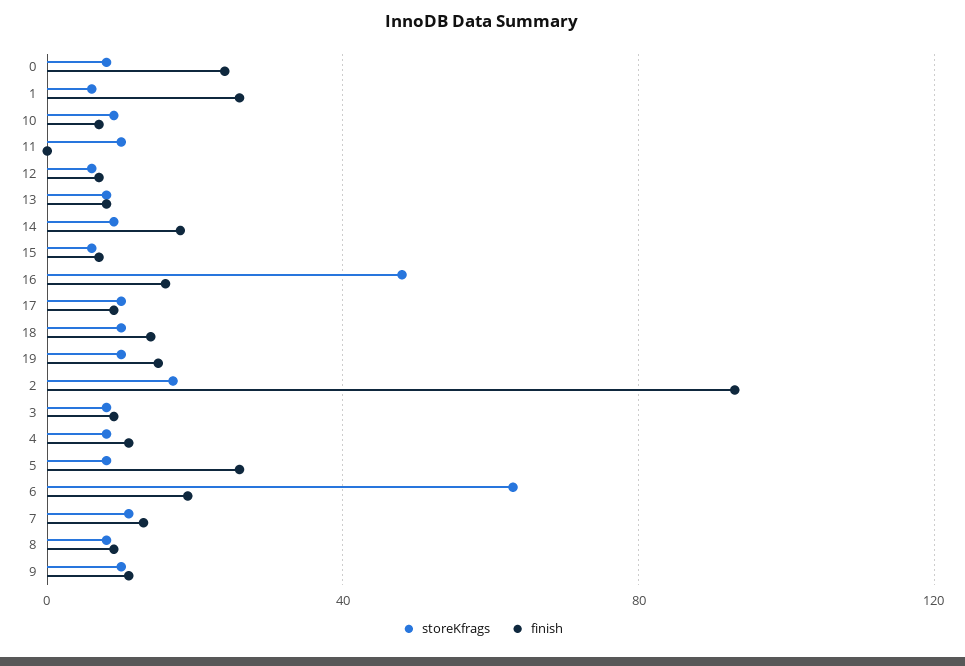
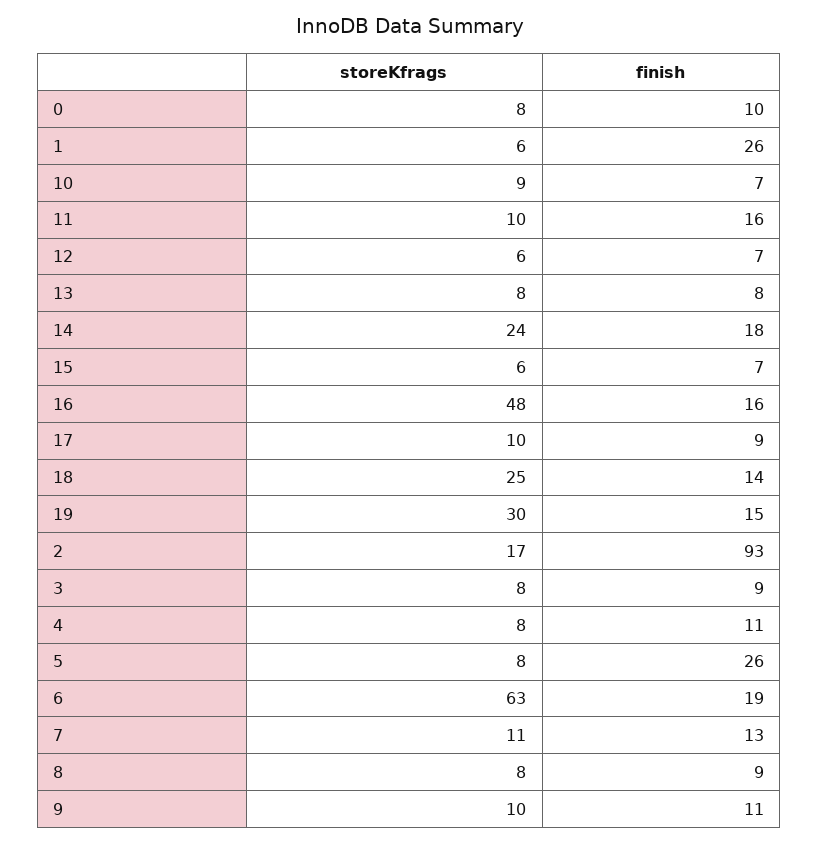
finish, 0: 25 -> 10
finish, 11: 0 -> 16
storeKfrags, 14: 10 -> 24
storeKfrags, 18: 10 -> 25
storeKfrags, 19: 10 -> 30

